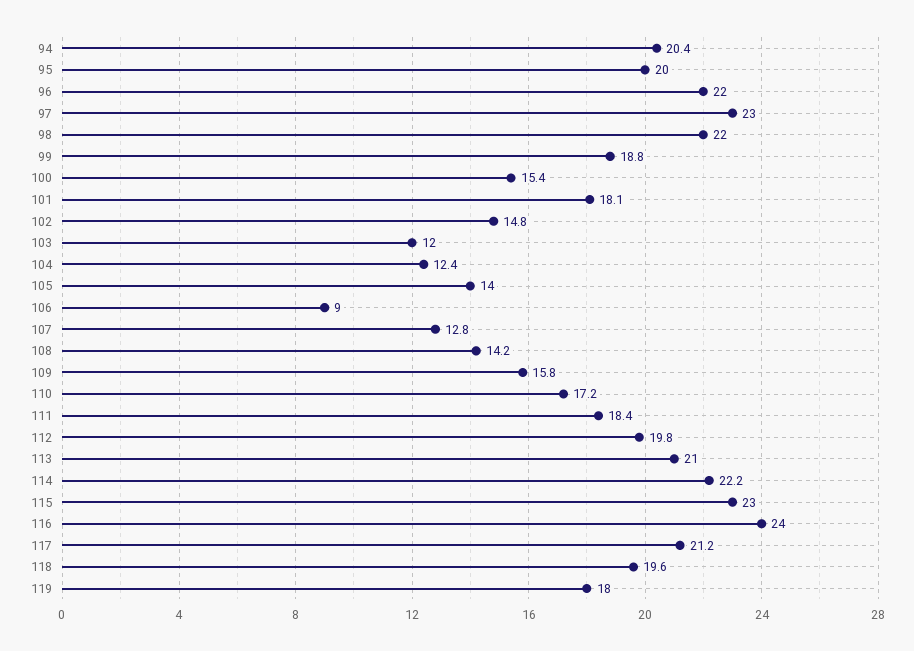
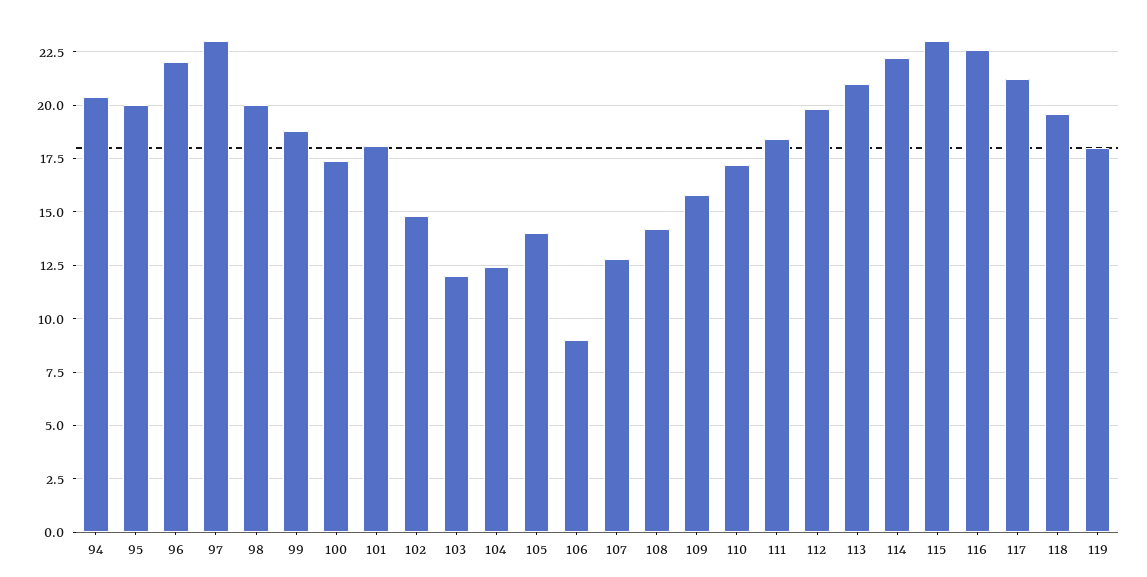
98: 22 -> 20
100: 15.4 -> 17.5
116: 24 -> 22.5

